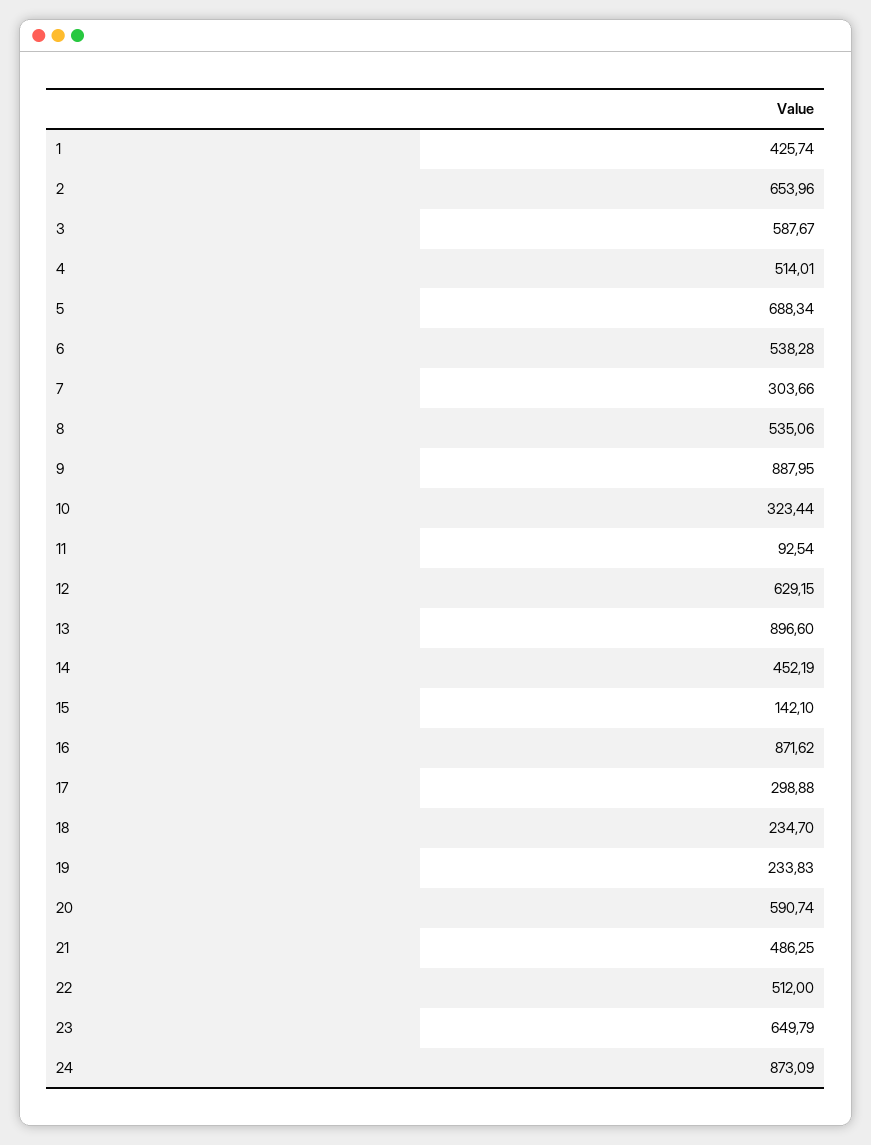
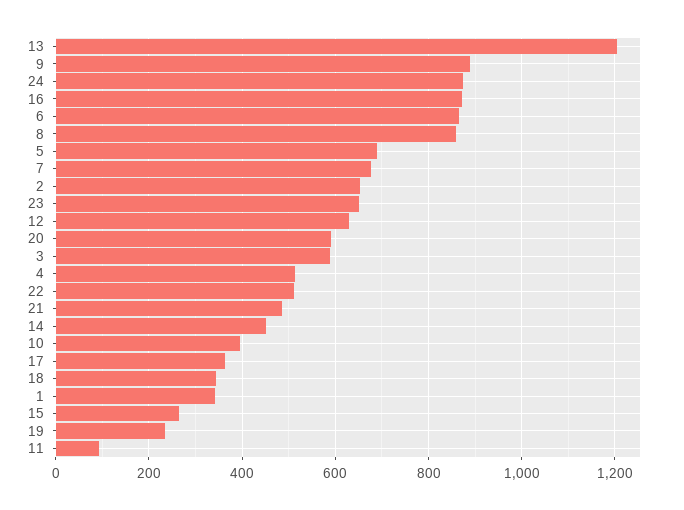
1: 425.74 -> 340
6: 538.28 -> 860
7: 303.66 -> 680
8: 535.06 -> 860
10: 323.44 -> 400
13: 896.6 -> 1200
15: 142.1 -> 260
17: 298.88 -> 360
18: 234.7 -> 340

